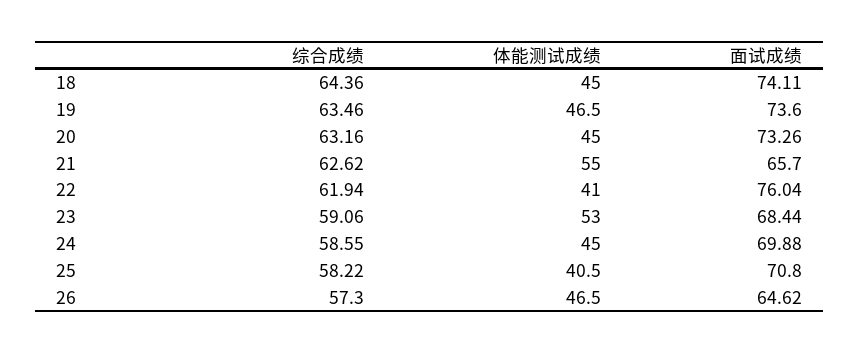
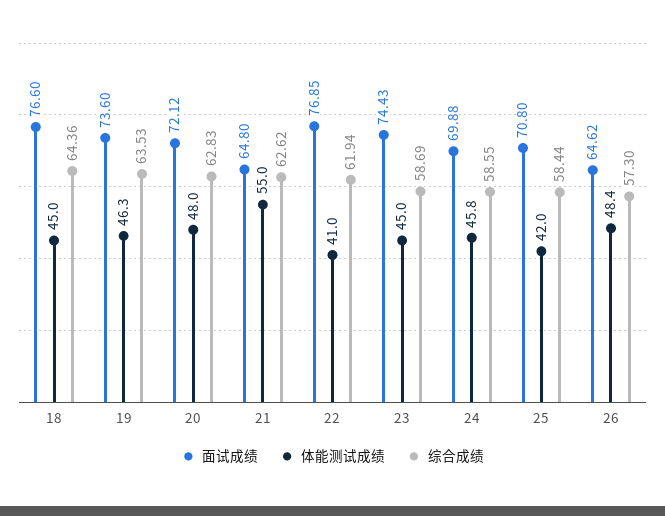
面试成绩, 18: 74.11 -> 76.6
综合成绩, 19: 63.46 -> 63.53
体能测试成绩, 19: 46.5 -> 46.3
综合成绩, 20: 63.16 -> 62.83
体能测试成绩, 20: 45 -> 48
面试成绩, 20: 73.26 -> 72.12
面试成绩, 21: 65.7 -> 64.8
面试成绩, 22: 76.04 -> 76.85
综合成绩, 23: 59.06 -> 58.69
体能测试成绩, 23: 53 -> 45
面试成绩, 23: 68.44 -> 74.43
体能测试成绩, 24: 45 -> 45.8
综合成绩, 25: 58.22 -> 58.44
体能测试成绩, 25: 40.5 -> 42
体能测试成绩, 26: 46.5 -> 48.4

